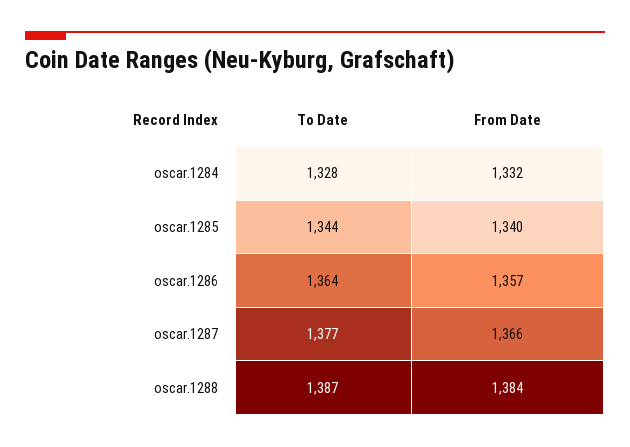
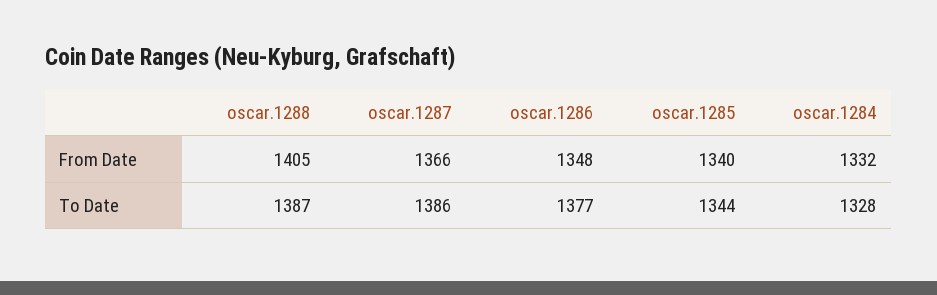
To Date, oscar.1286: 1364 -> 1377
From Date, oscar.1286: 1357 -> 1348
To Date, oscar.1287: 1377 -> 1386
From Date, oscar.1288: 1384 -> 1405

